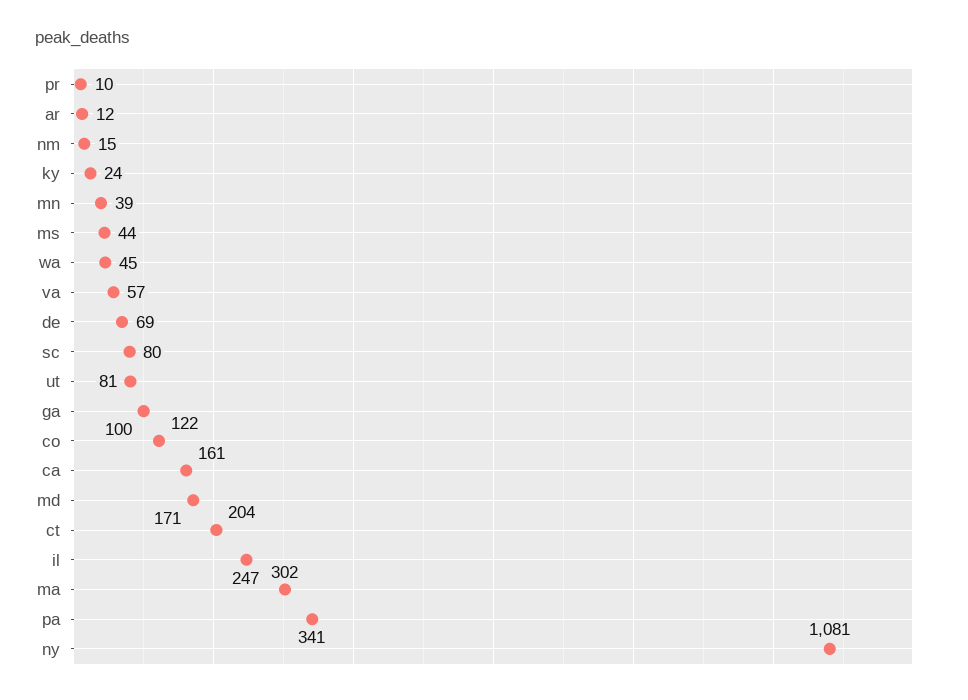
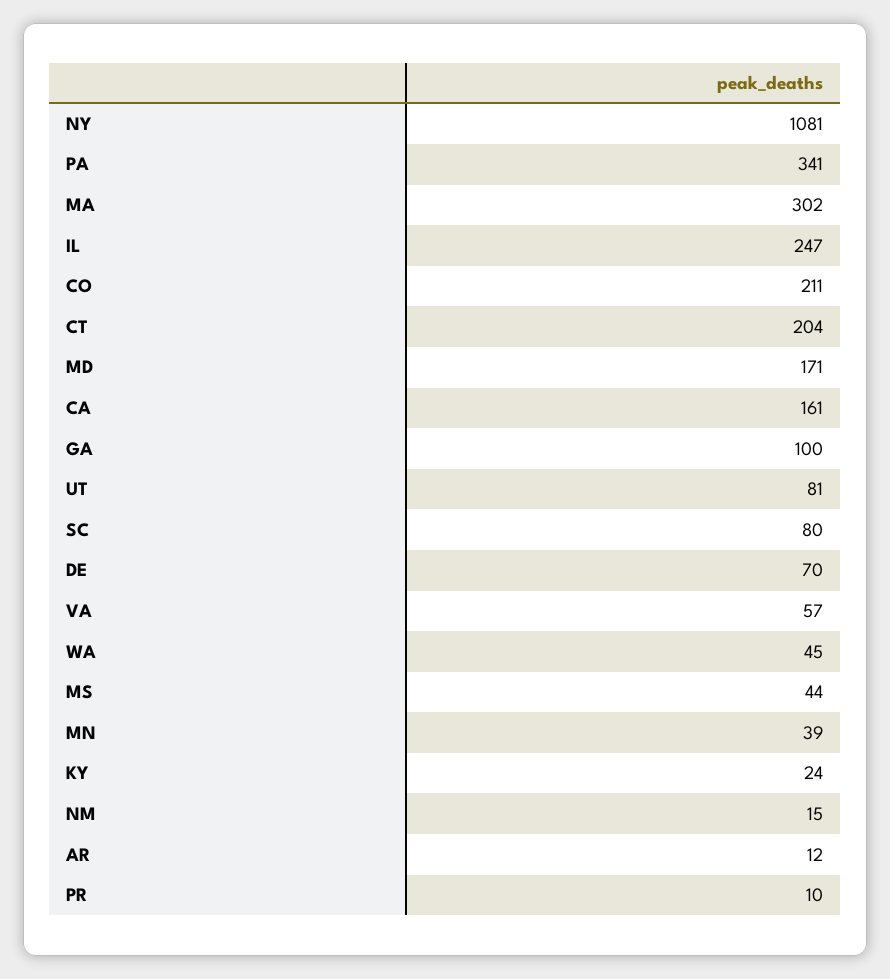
de: 69 -> 70
co: 122 -> 211

